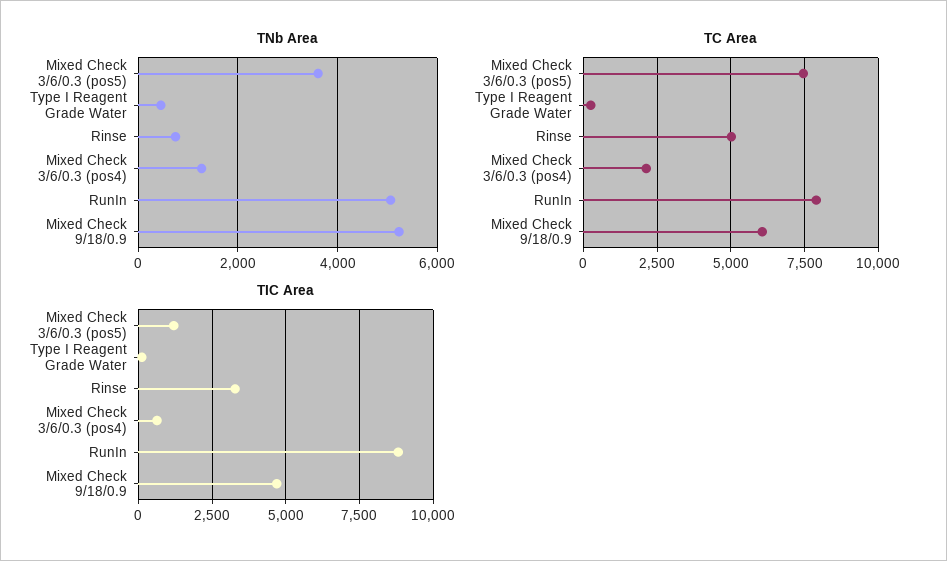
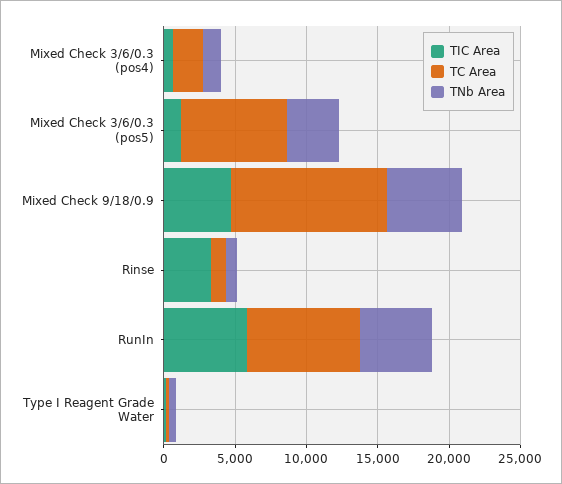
TC Area, Rinse: 5000 -> 1000
TC Area, Mixed Check 9/18/0.9: 6000 -> 11000
TIC Area, RunIn: 8750 -> 6000

